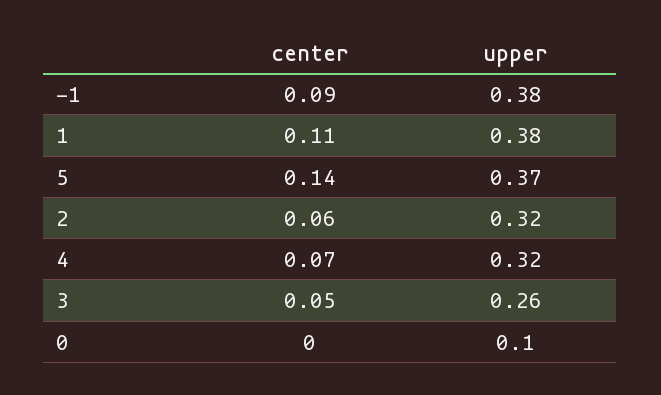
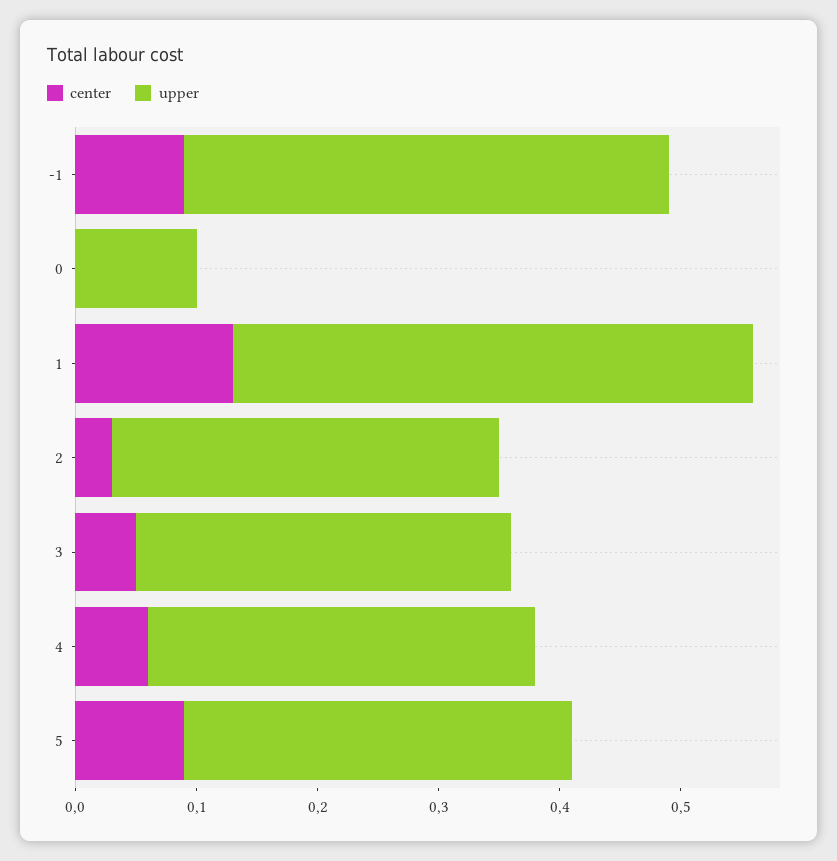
upper, -1: 0.38 -> 0.4
center, 1: 0.11 -> 0.13
upper, 1: 0.38 -> 0.43
center, 5: 0.14 -> 0.09
upper, 5: 0.37 -> 0.32
center, 2: 0.06 -> 0.03
center, 4: 0.07 -> 0.06
upper, 3: 0.26 -> 0.31

